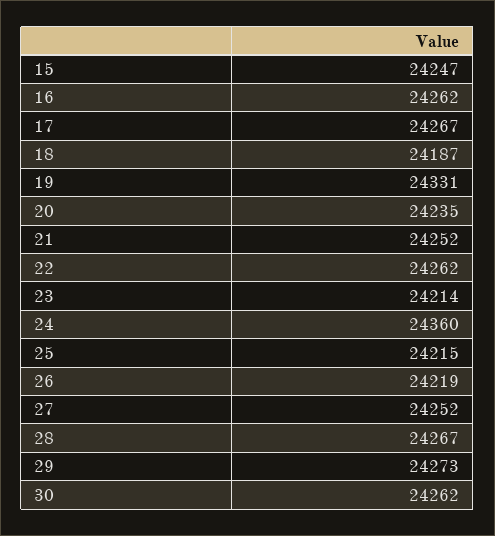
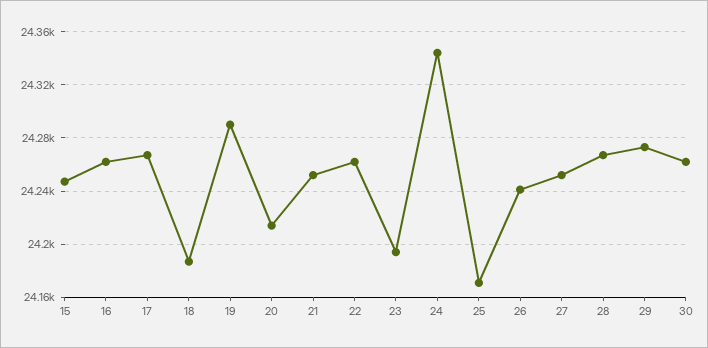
19: 24331 -> 24290
20: 24235 -> 24215
23: 24214 -> 24195
24: 24360 -> 24345
25: 24215 -> 24170
26: 24219 -> 24240

